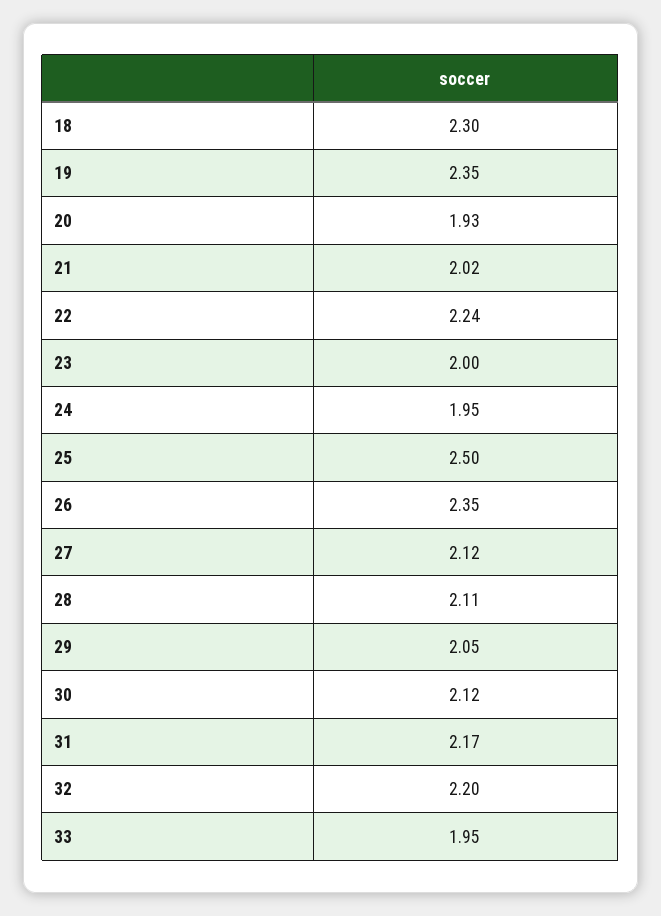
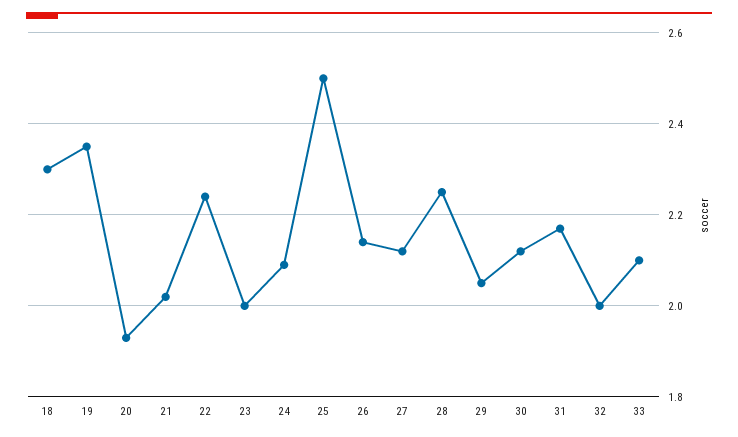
24: 1.95 -> 2.1
26: 2.35 -> 2.15
28: 2.11 -> 2.25
32: 2.2 -> 2
33: 1.95 -> 2.1

